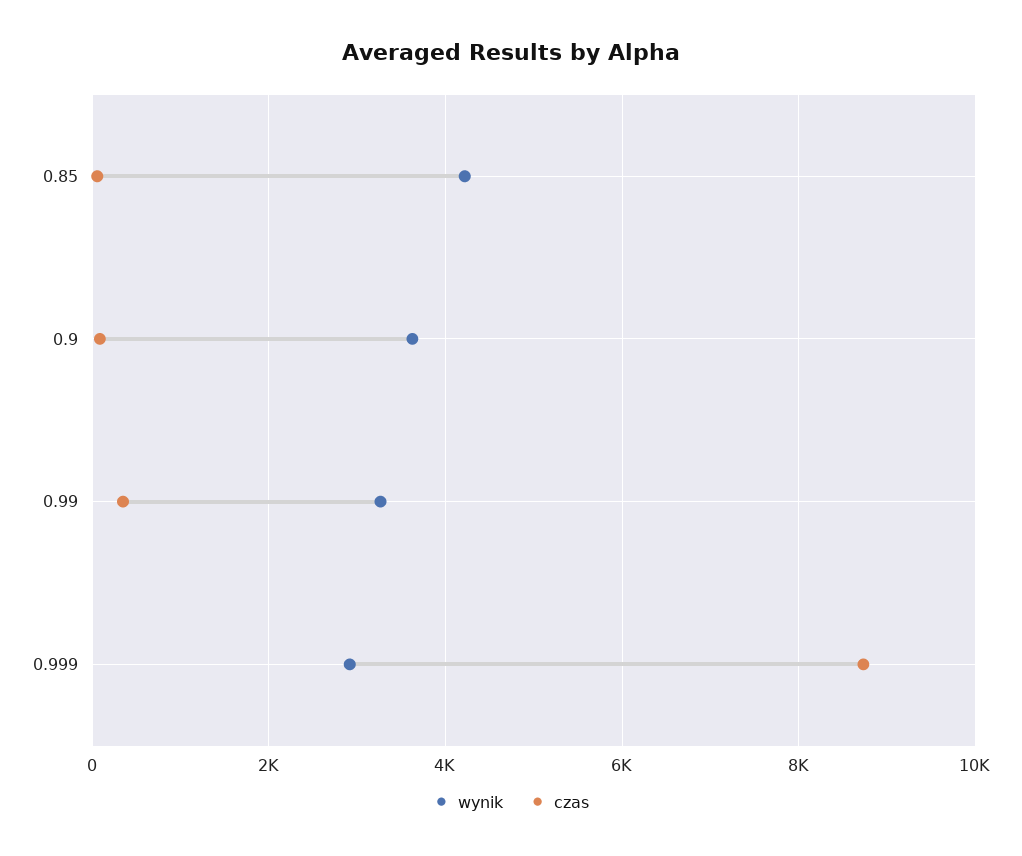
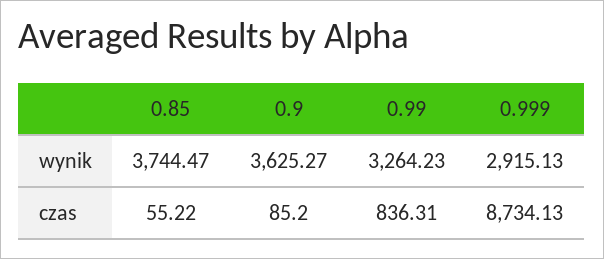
wynik, 0.85: 4200 -> 3744.47
czas, 0.99: 400 -> 836.31

